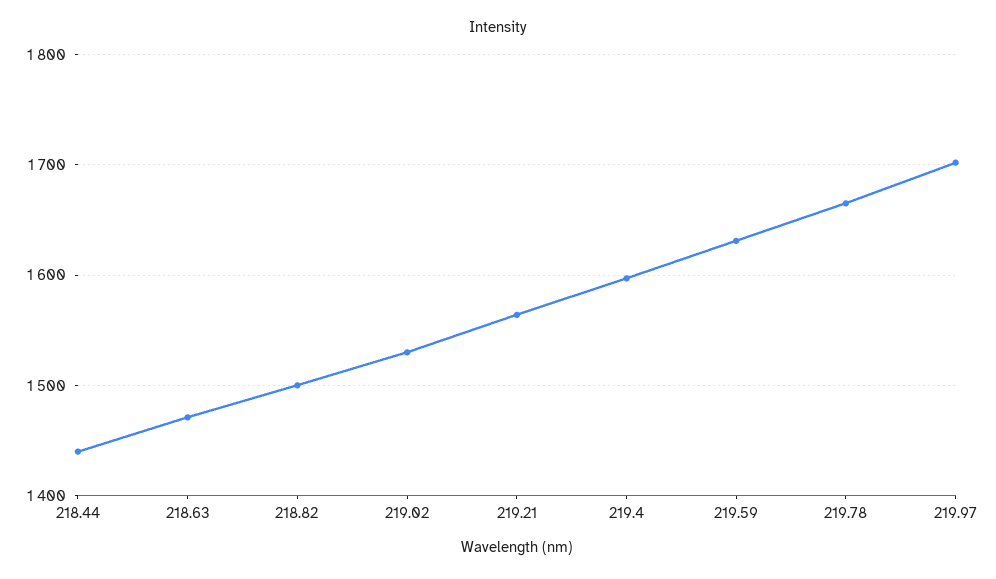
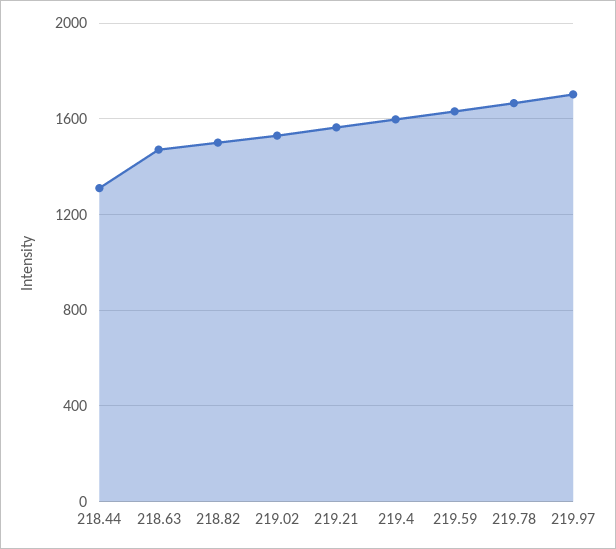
218.44: 1440 -> 1300

